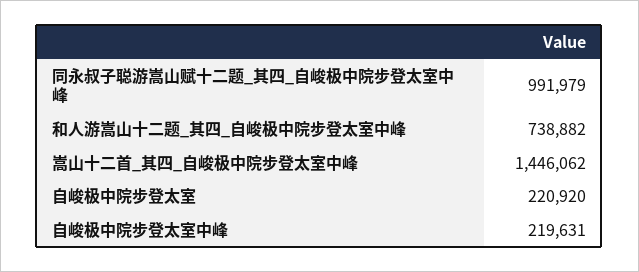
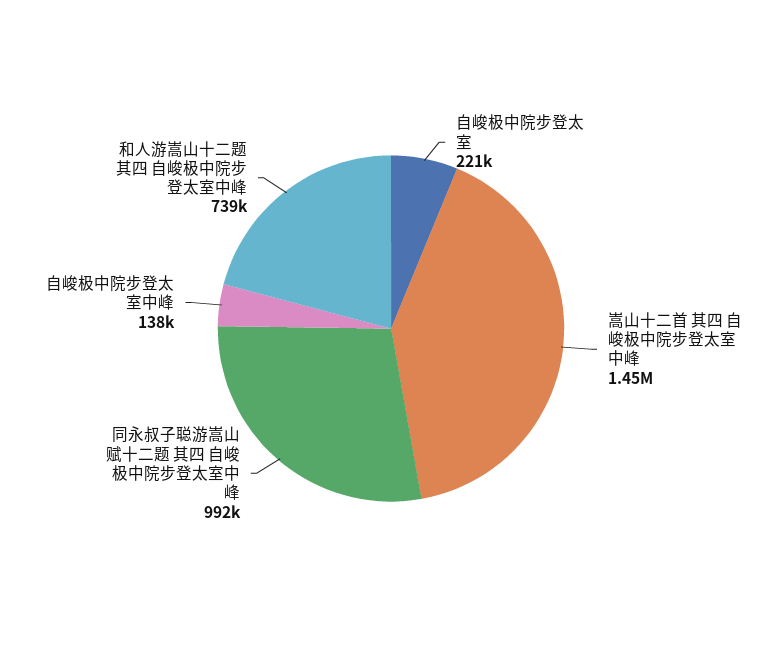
自峻极中院步登太室中峰: 219631 -> 138000

